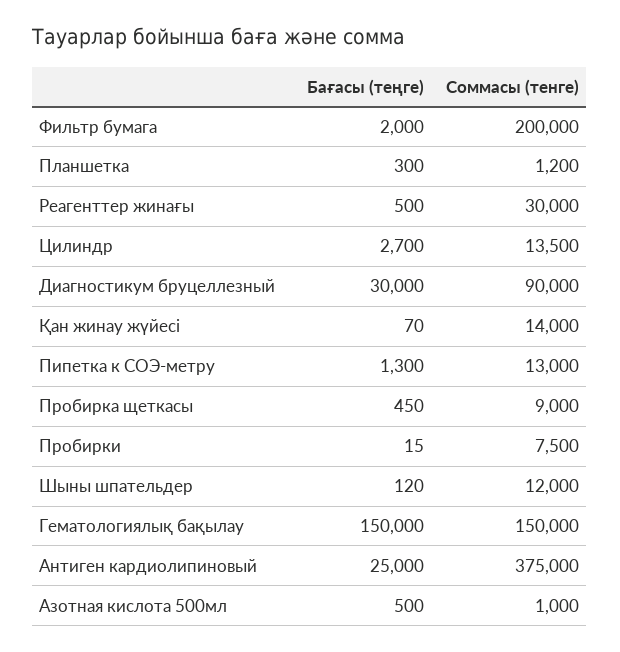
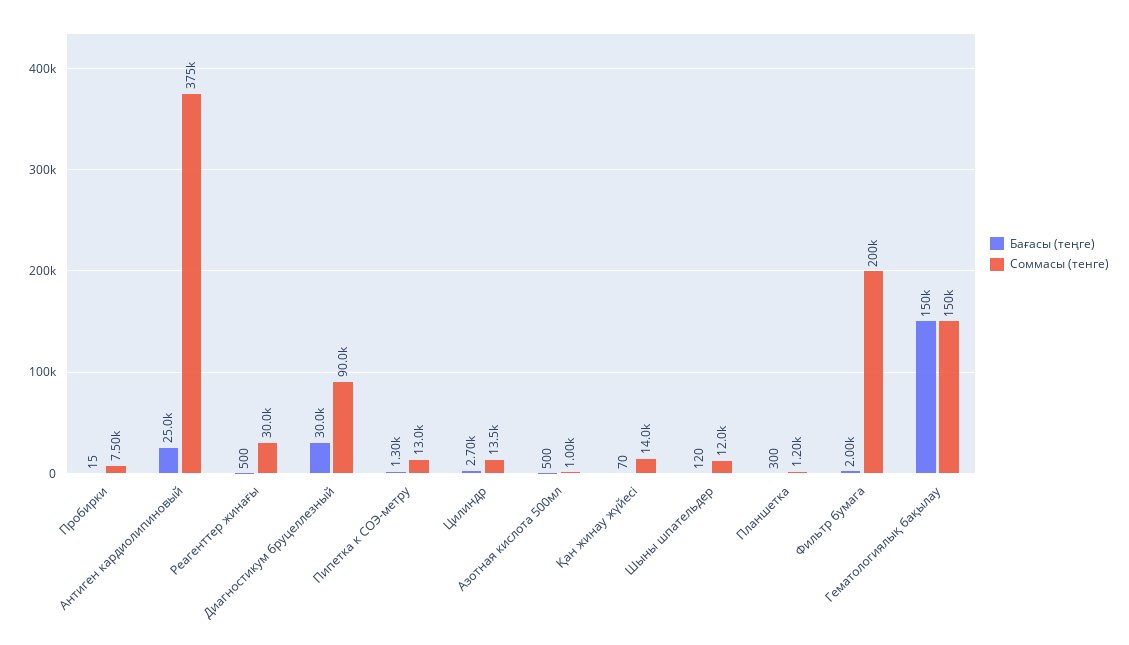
Бағасы (теңге), Пробирка щеткасы: 450 -> none
Соммасы (тенге), Пробирка щеткасы: 9000 -> none

